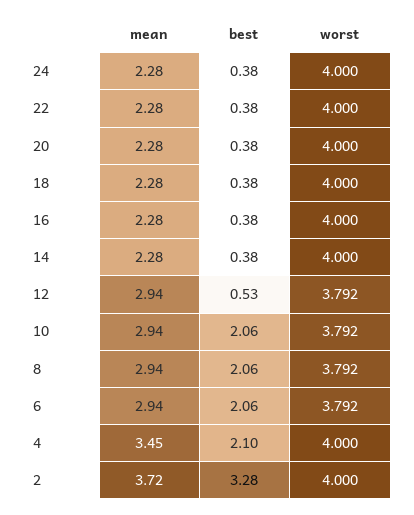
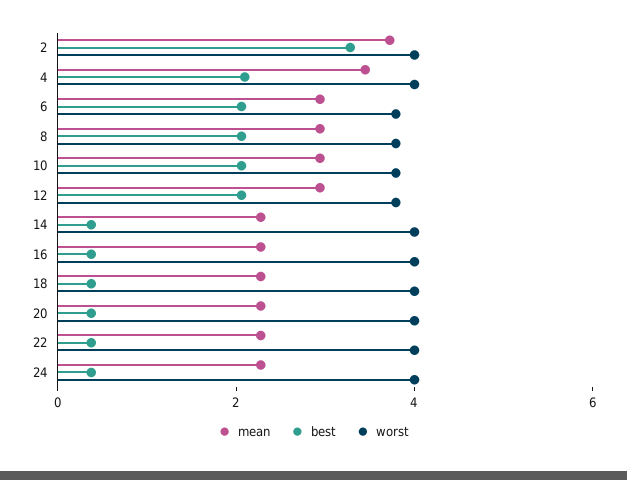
best, 12: 0.53 -> 2

